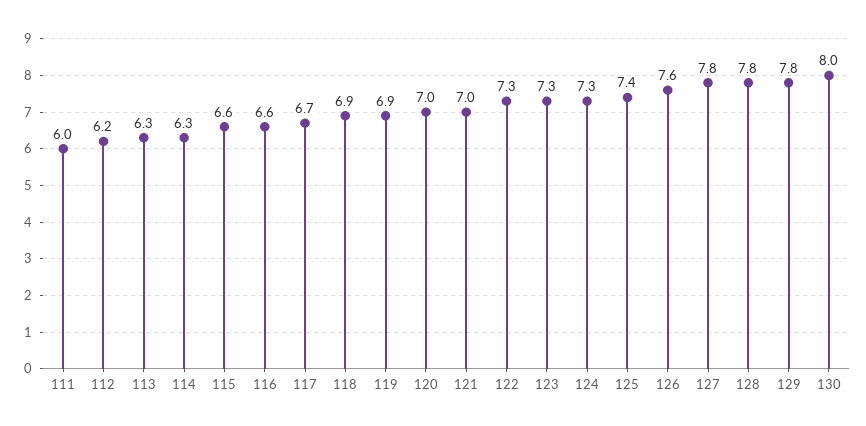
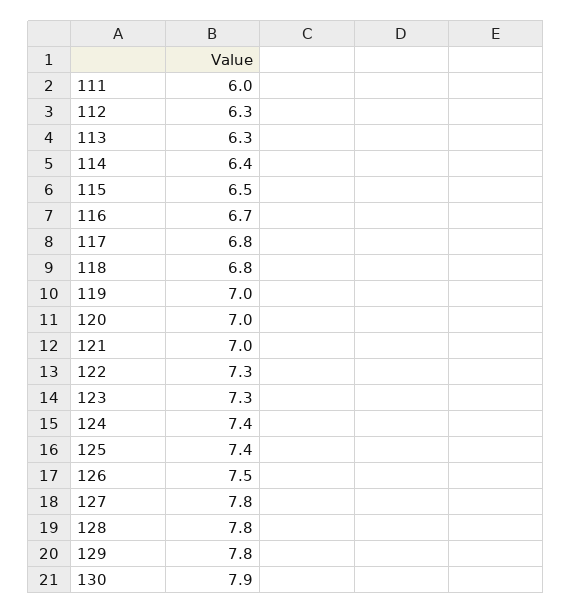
112: 6.2 -> 6.3
114: 6.3 -> 6.4
115: 6.6 -> 6.5
116: 6.6 -> 6.7
117: 6.7 -> 6.8
118: 6.9 -> 6.8
119: 6.9 -> 7
124: 7.3 -> 7.4
126: 7.6 -> 7.5
130: 8 -> 7.9

